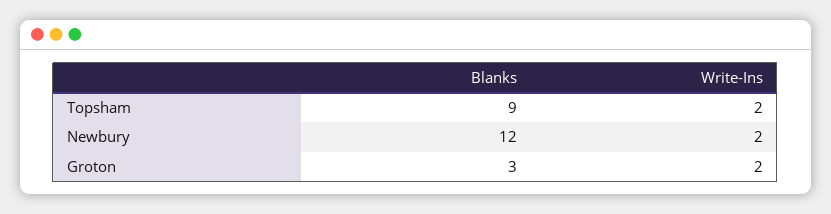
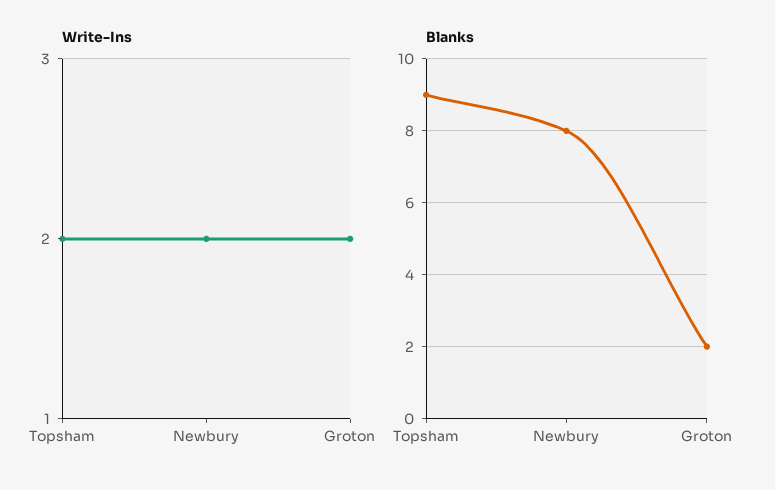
Blanks, Newbury: 12 -> 8
Blanks, Groton: 3 -> 2

